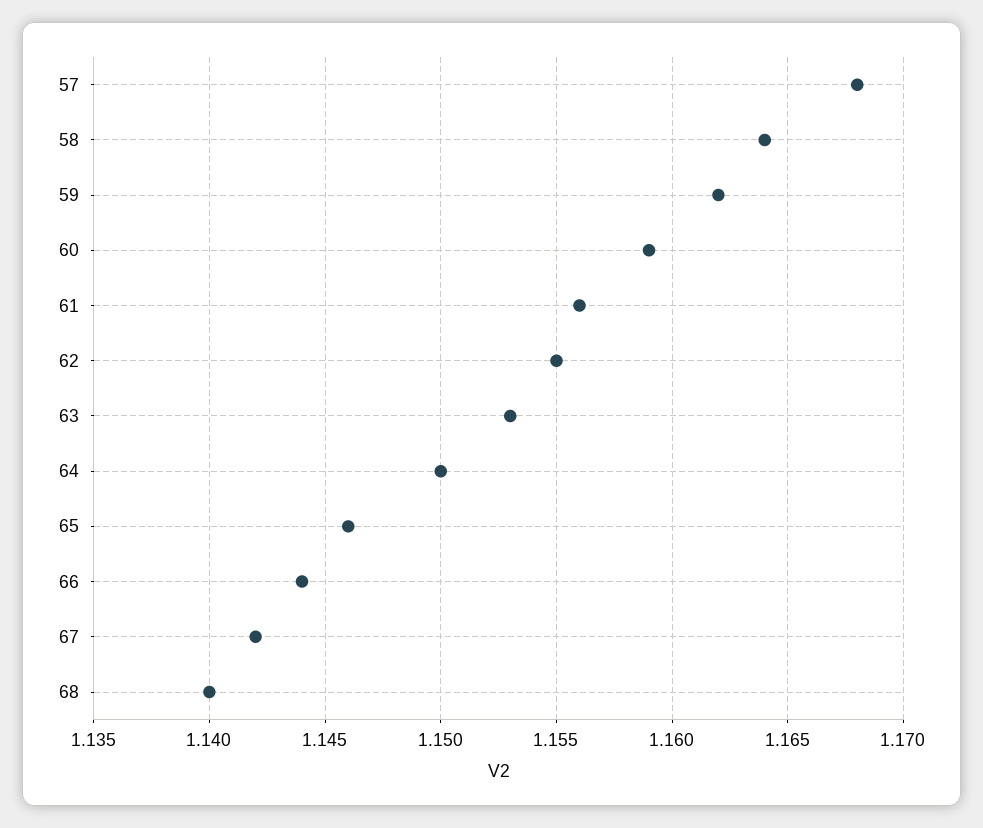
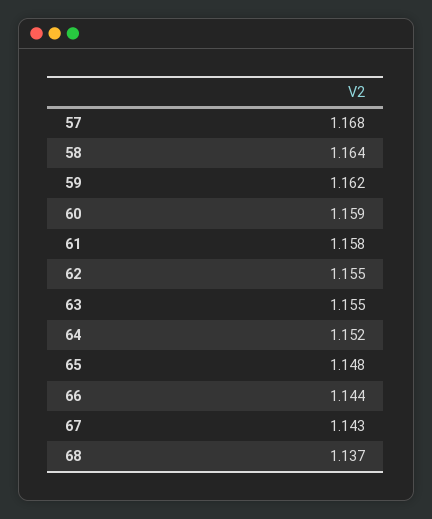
61: 1.156 -> 1.158
63: 1.153 -> 1.155
64: 1.15 -> 1.152
65: 1.146 -> 1.148
67: 1.142 -> 1.143
68: 1.14 -> 1.137

